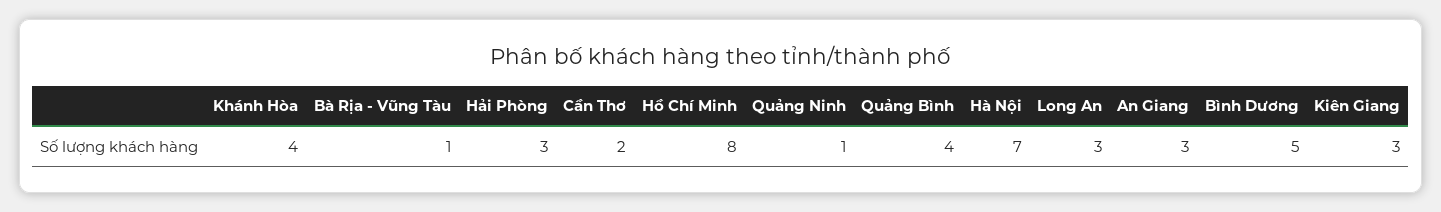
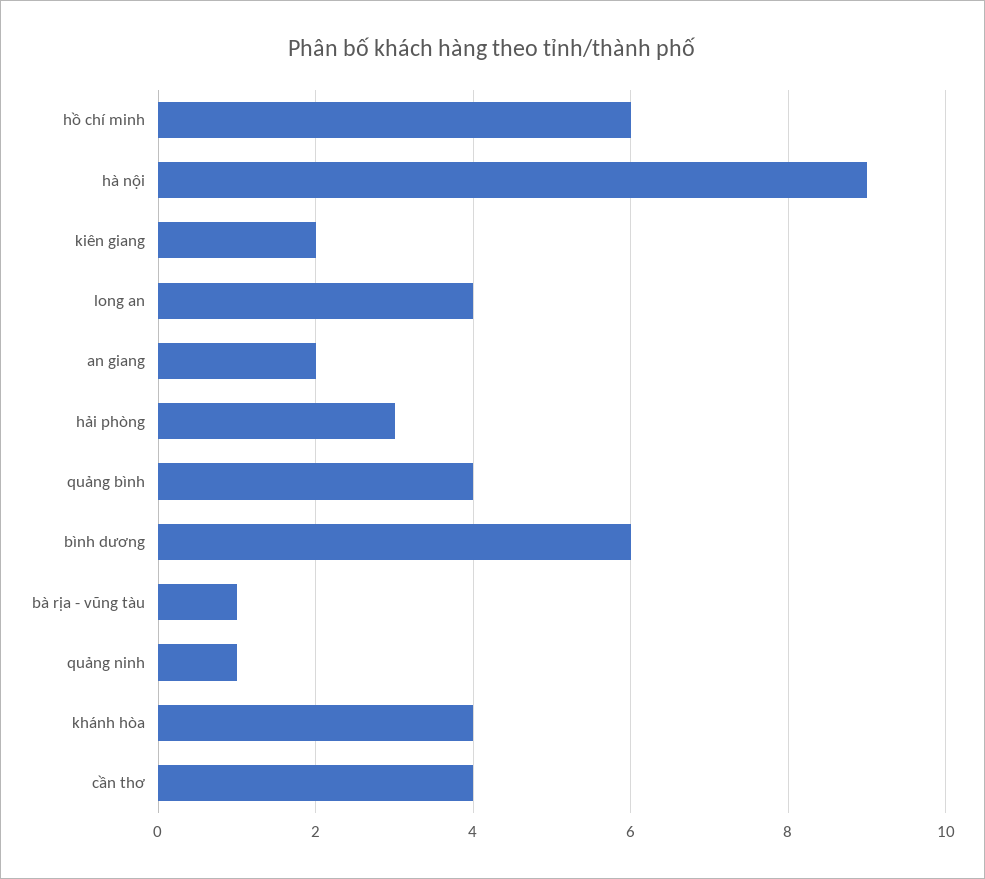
Cần Thơ: 2 -> 4
Hồ Chí Minh: 8 -> 6
Hà Nội: 7 -> 9
Long An: 3 -> 4
An Giang: 3 -> 2
Bình Dương: 5 -> 6
Kiên Giang: 3 -> 2

